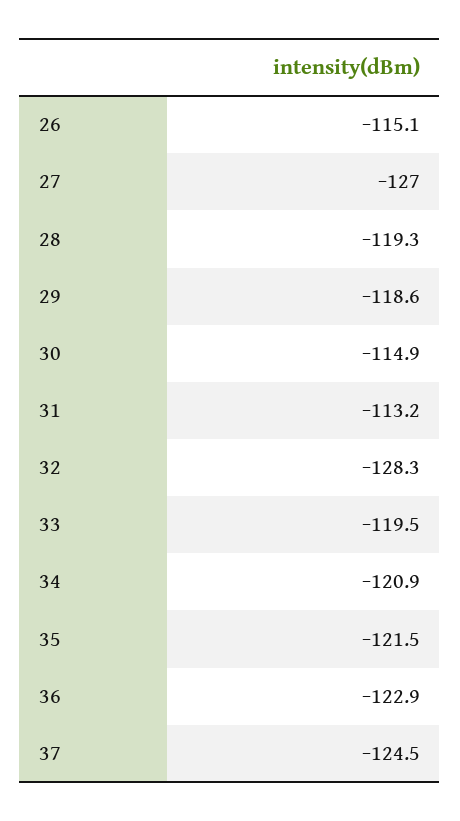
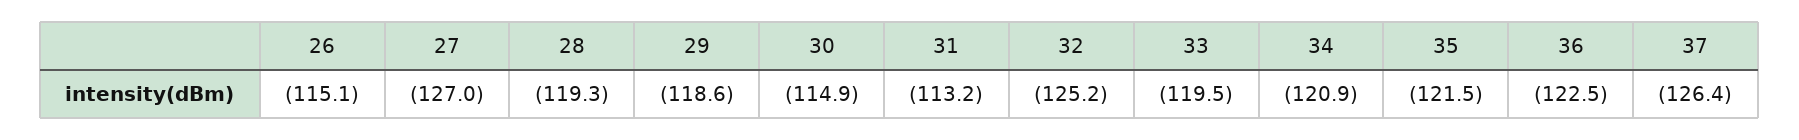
32: -128.3 -> -125.2
36: -122.9 -> -122.5
37: -124.5 -> -126.4

